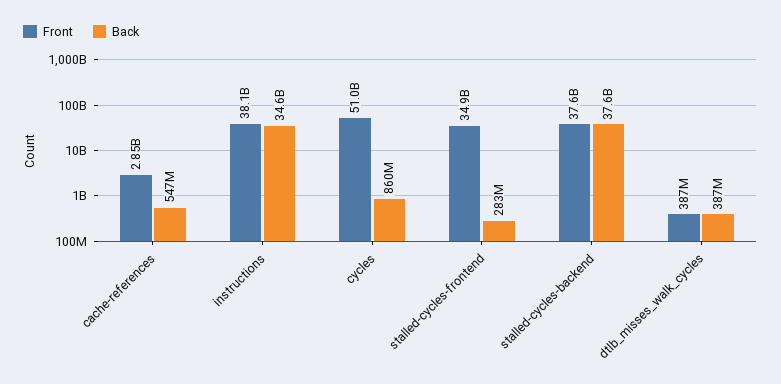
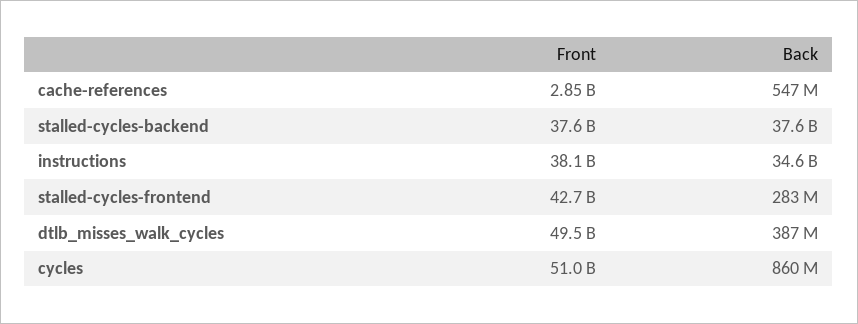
Front, stalled-cycles-frontend: 34900000000 -> 42700000000
Front, dtlb_misses_walk_cycles: 387000000 -> 49500000000

